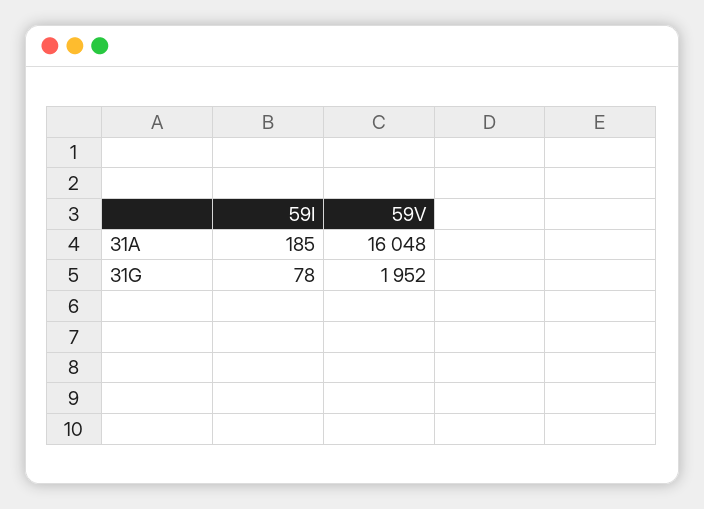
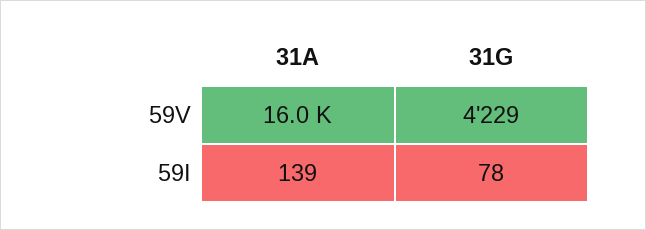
59I, 31A: 185 -> 139
59V, 31G: 1952 -> 4229

